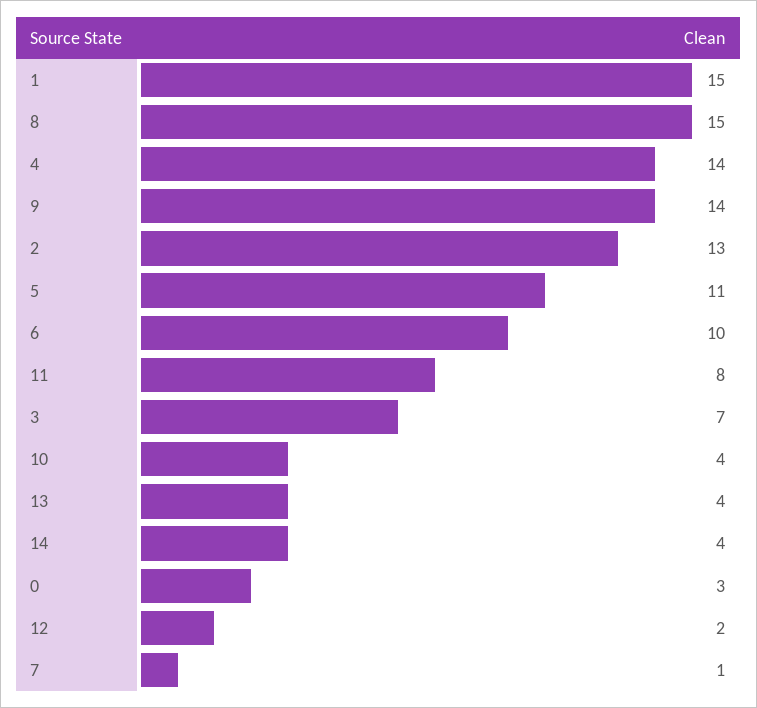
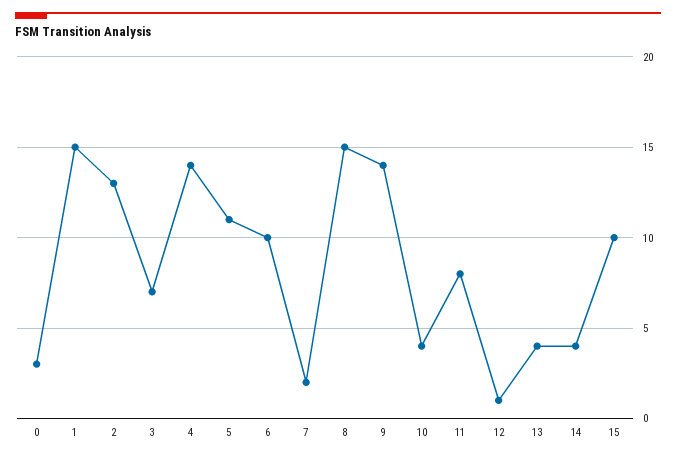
12: 2 -> 1
7: 1 -> 2
15: none -> 10

